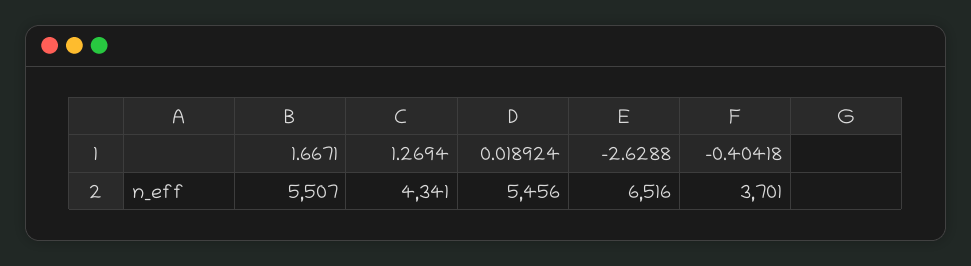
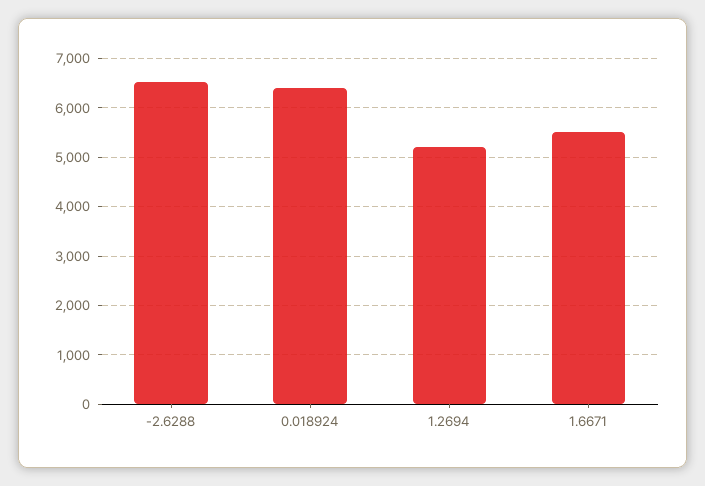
1.2694: 4341 -> 5200
0.018924: 5456 -> 6400
-0.40418: 3701 -> none

